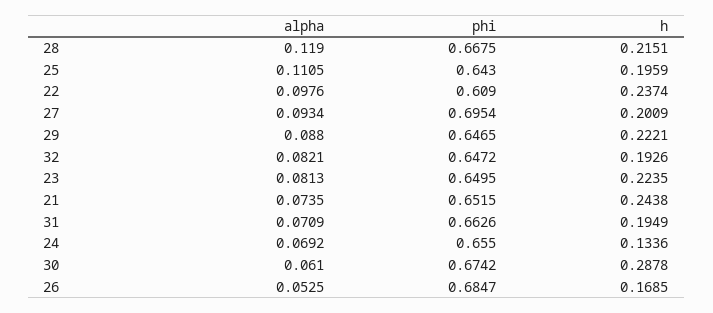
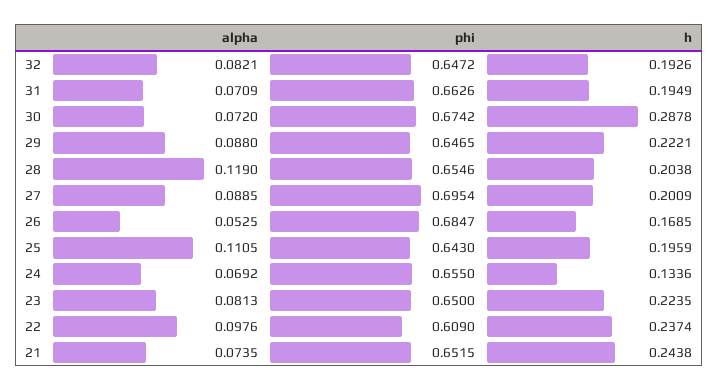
phi, 28: 0.6675 -> 0.6546
h, 28: 0.2151 -> 0.2038
alpha, 27: 0.0934 -> 0.0885
phi, 23: 0.6495 -> 0.65
alpha, 30: 0.061 -> 0.072

